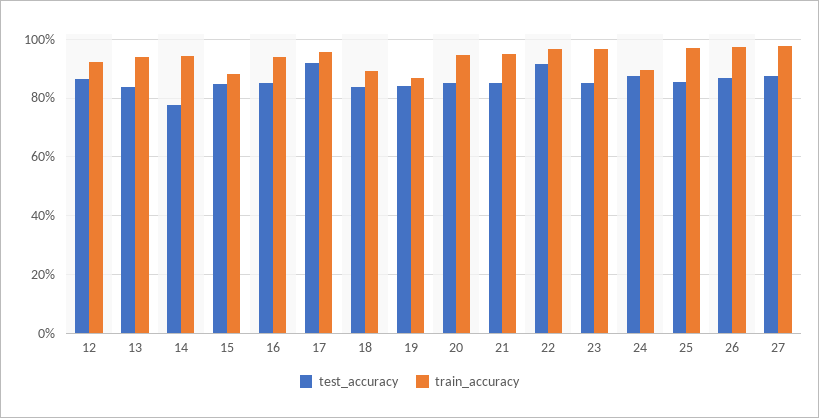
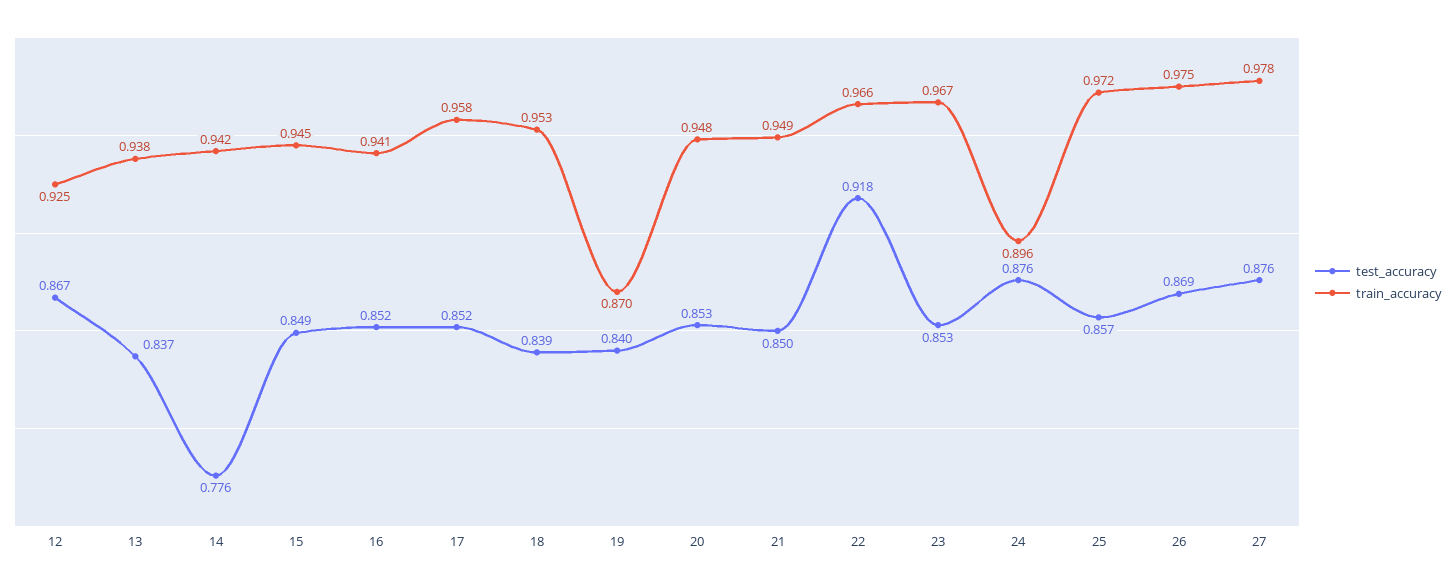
train_accuracy, 15: 0.875 -> 0.945
test_accuracy, 17: 0.925 -> 0.852
train_accuracy, 18: 0.9 -> 0.953

